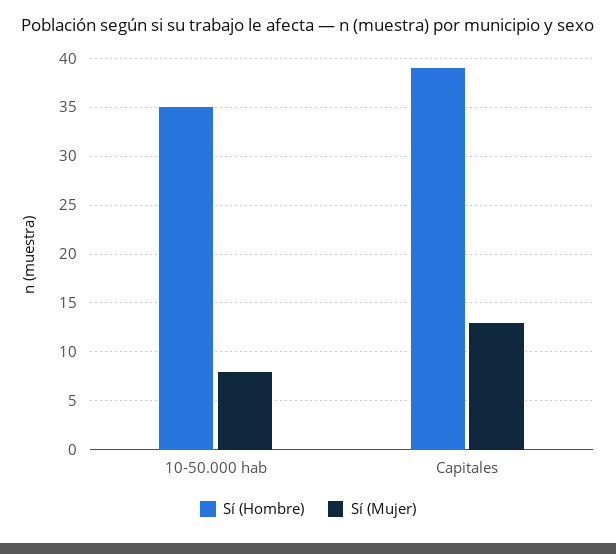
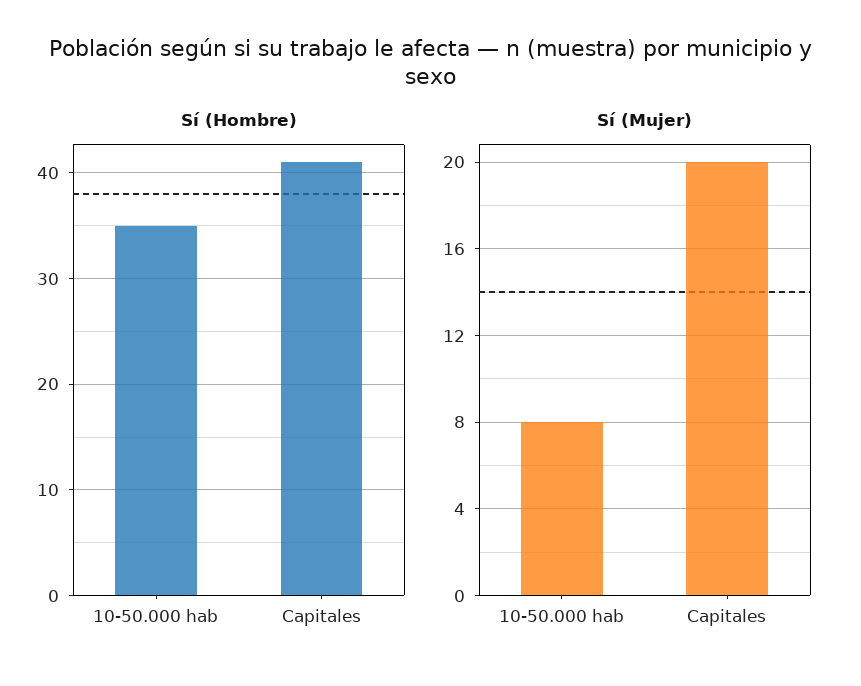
Sí (Hombre), Capitales: 39 -> 41
Sí (Mujer), Capitales: 13 -> 20

